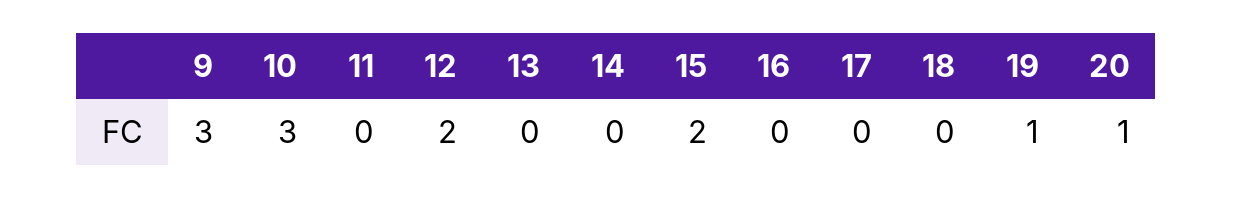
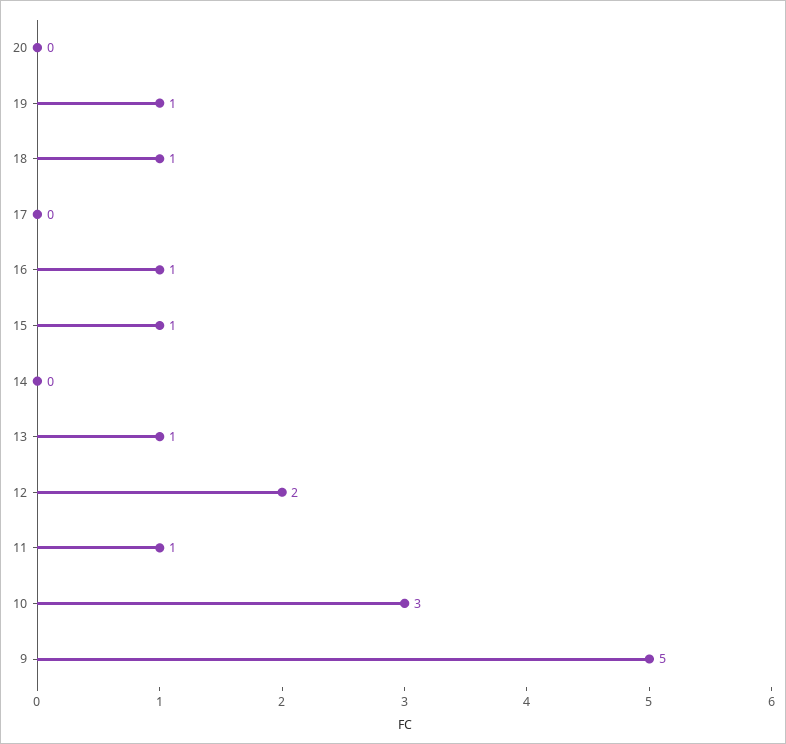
9: 3 -> 5
11: 0 -> 1
13: 0 -> 1
15: 2 -> 1
16: 0 -> 1
18: 0 -> 1
20: 1 -> 0

